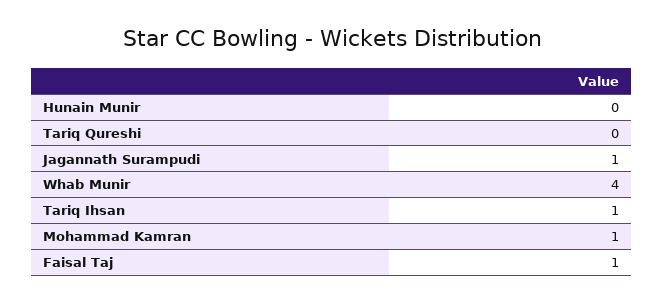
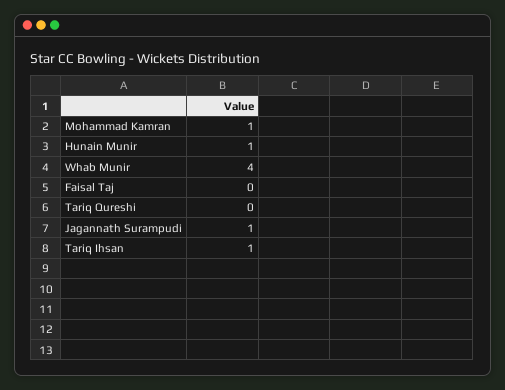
Hunain Munir: 0 -> 1
Faisal Taj: 1 -> 0

